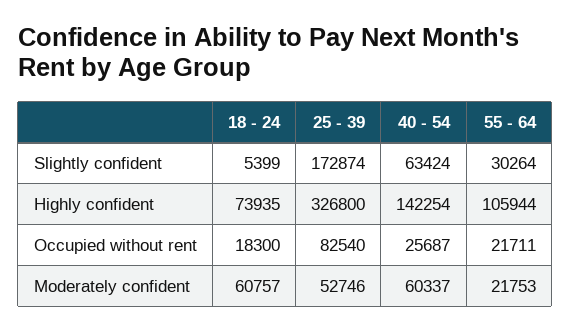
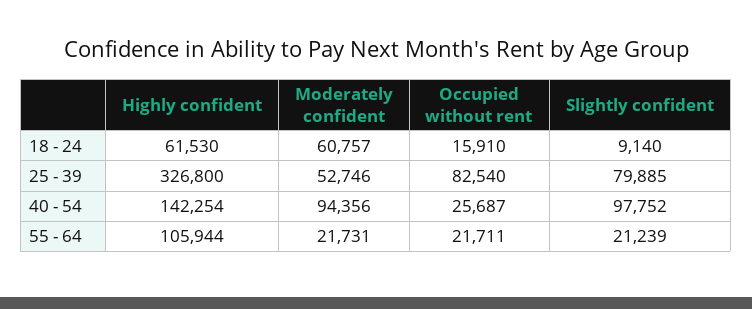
18 - 24, Slightly confident: 5399 -> 9140
25 - 39, Slightly confident: 172874 -> 79885
40 - 54, Slightly confident: 63424 -> 97752
55 - 64, Slightly confident: 30264 -> 21239
18 - 24, Highly confident: 73935 -> 61530
18 - 24, Occupied without rent: 18300 -> 15910
40 - 54, Moderately confident: 60337 -> 94356
55 - 64, Moderately confident: 21753 -> 21731

